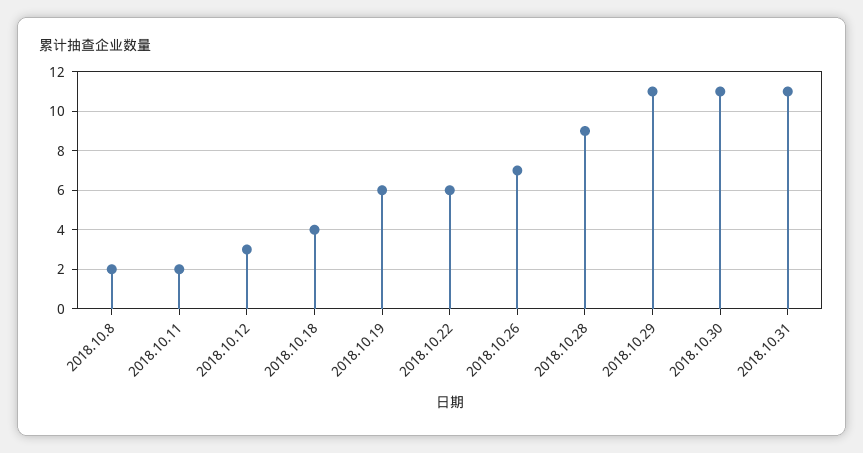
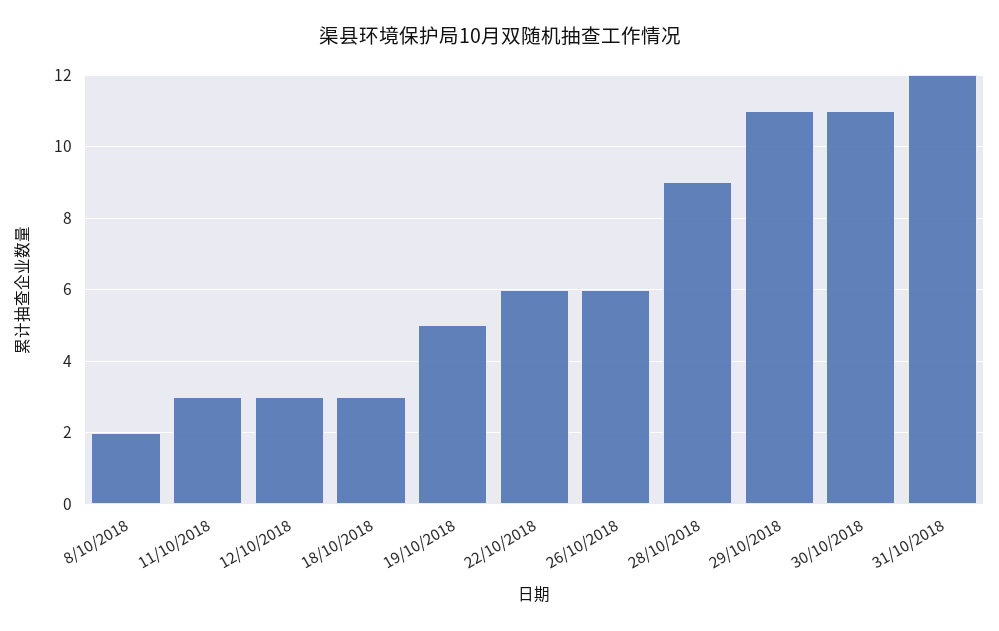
2018.10.11: 2 -> 3
2018.10.18: 4 -> 3
2018.10.19: 6 -> 5
2018.10.26: 7 -> 6
2018.10.31: 11 -> 12

